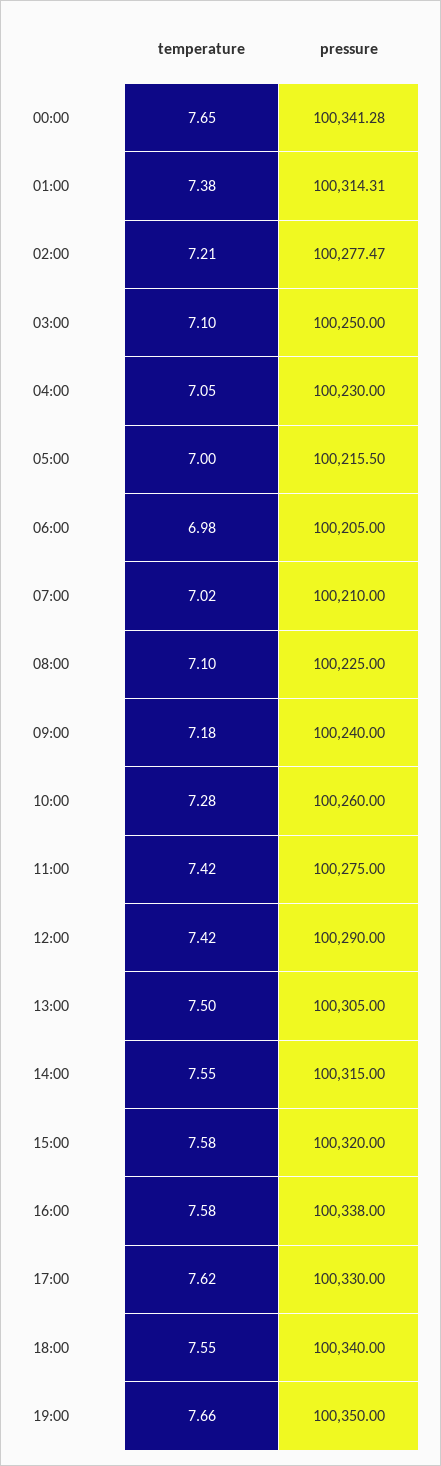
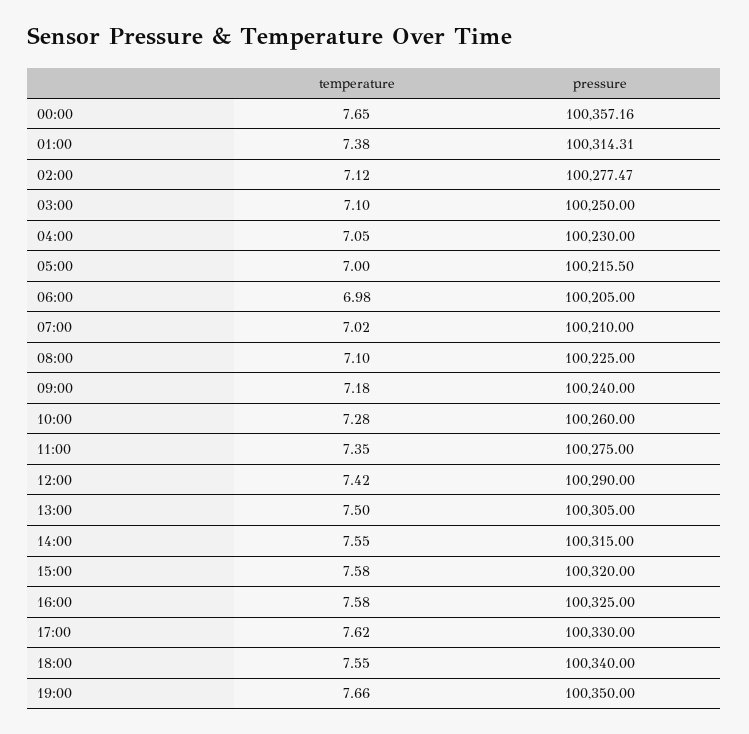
pressure, 00:00: 100341.28 -> 100357.16
temperature, 02:00: 7.21 -> 7.12
temperature, 11:00: 7.42 -> 7.35
pressure, 16:00: 100338 -> 100325

